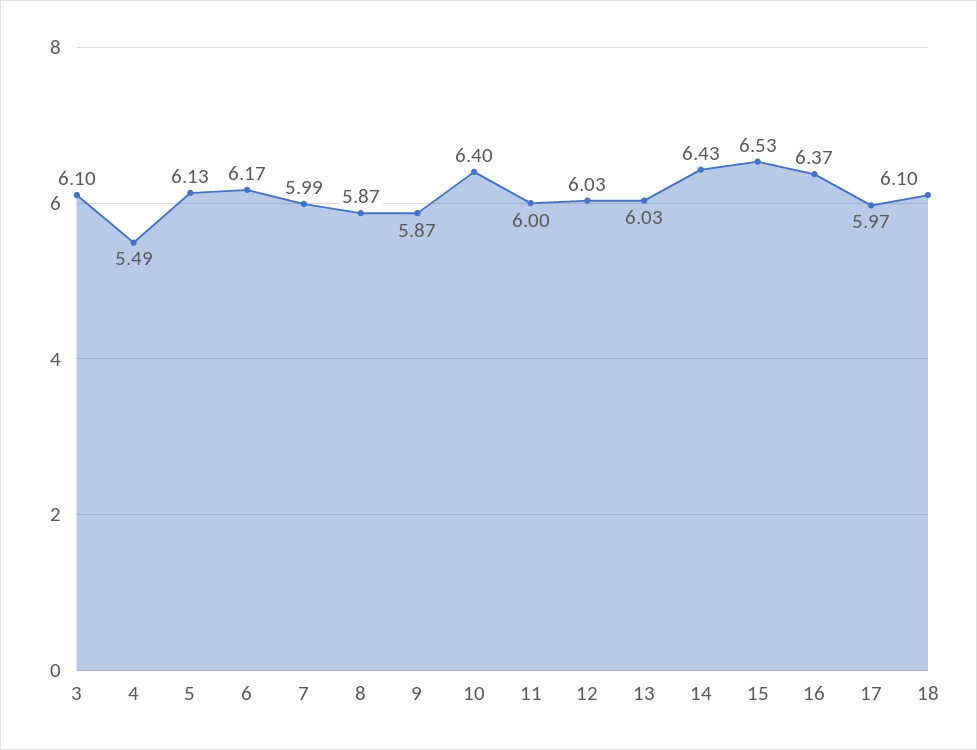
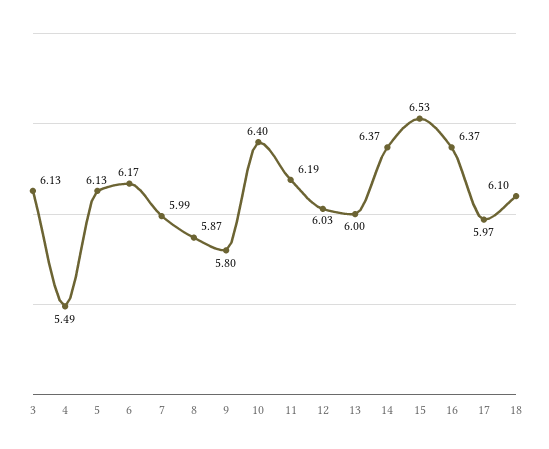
3: 6.1 -> 6.13
9: 5.87 -> 5.8
11: 6 -> 6.19
13: 6.03 -> 6
14: 6.43 -> 6.37

